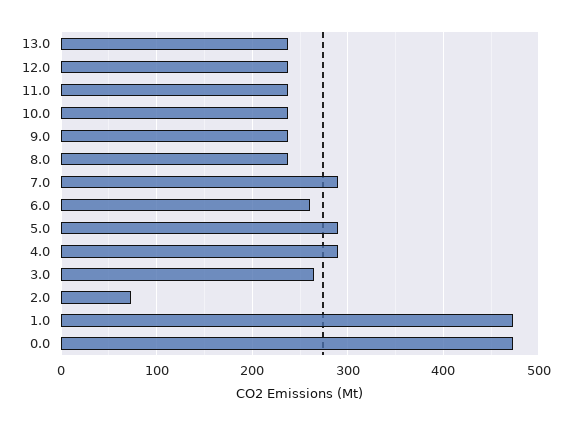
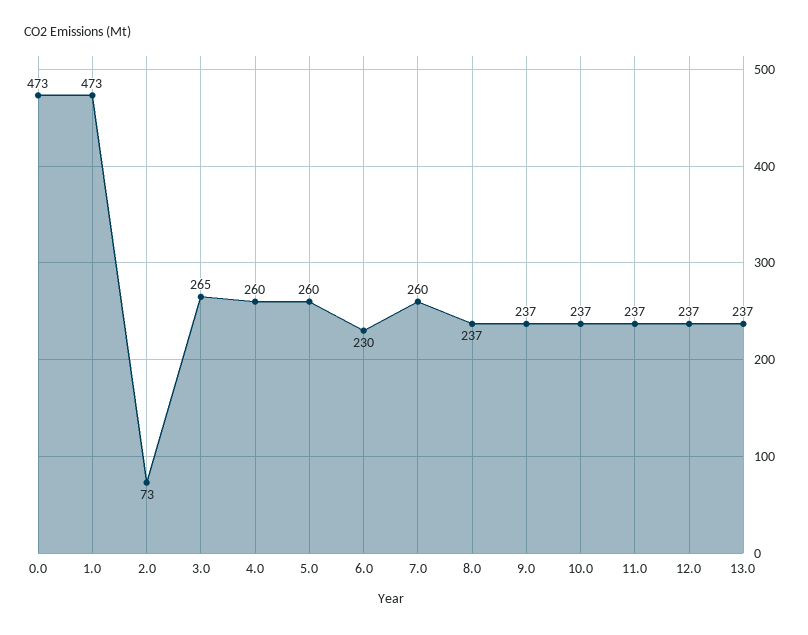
7.0: 290 -> 260
6.0: 260 -> 230
5.0: 290 -> 260
4.0: 290 -> 260

